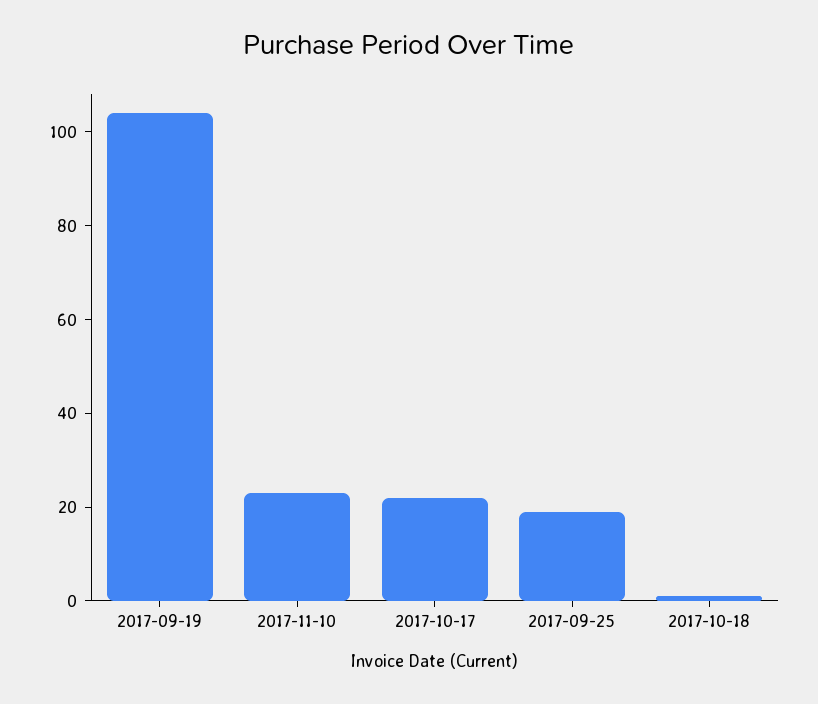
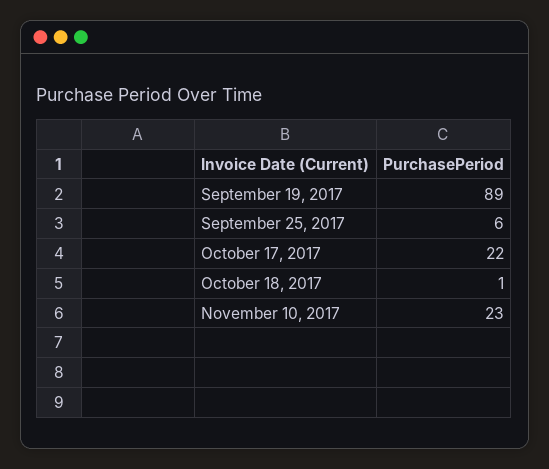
2017-09-19: 105 -> 89
2017-09-25: 20 -> 6

